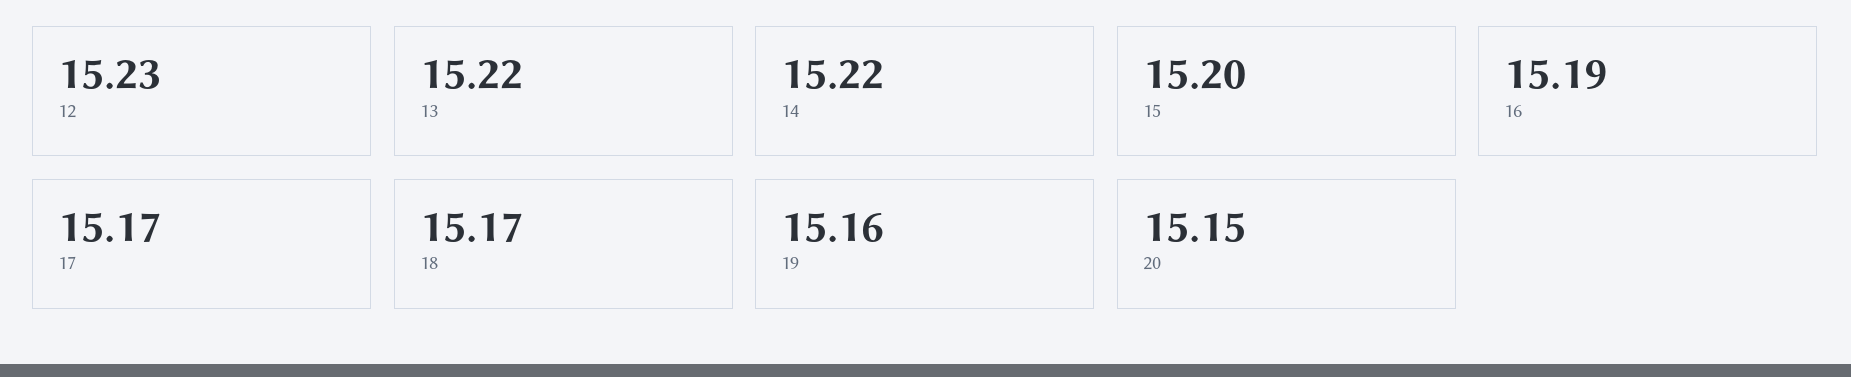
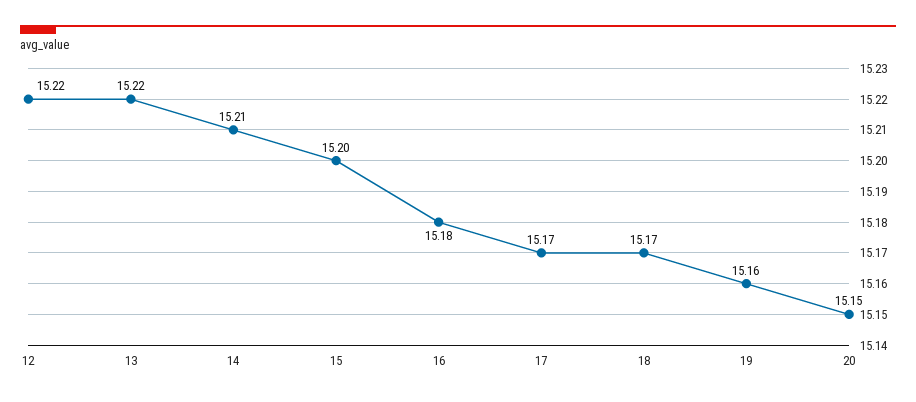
12: 15.23 -> 15.22
14: 15.22 -> 15.21
16: 15.19 -> 15.18

